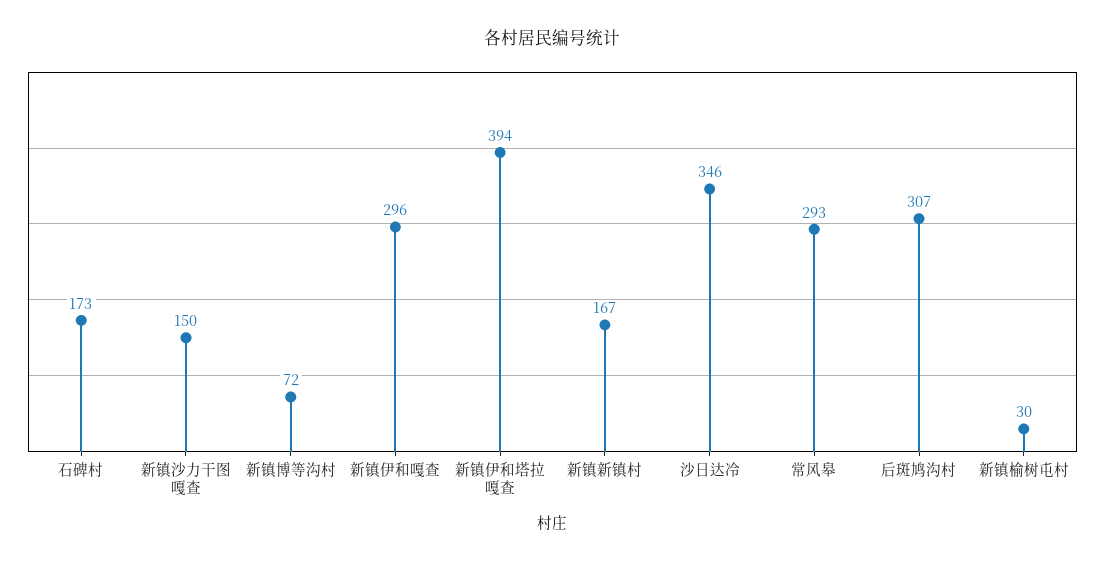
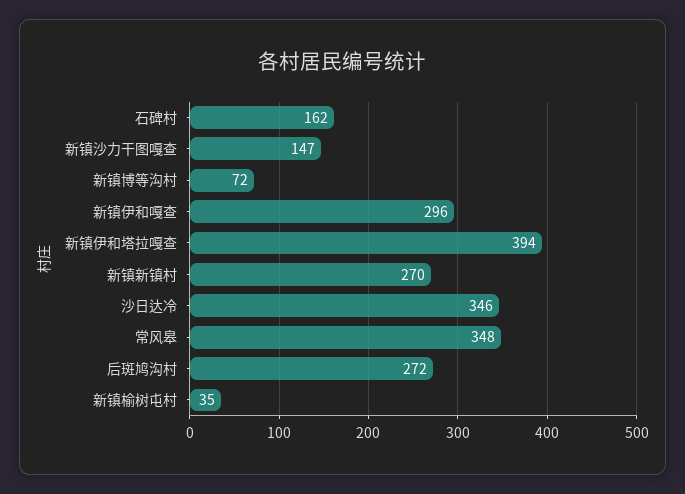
石碑村: 173 -> 162
新镇沙力干图嘎查: 150 -> 147
新镇新镇村: 167 -> 270
常风皋: 293 -> 348
后斑鸠沟村: 307 -> 272
新镇榆树屯村: 30 -> 35

